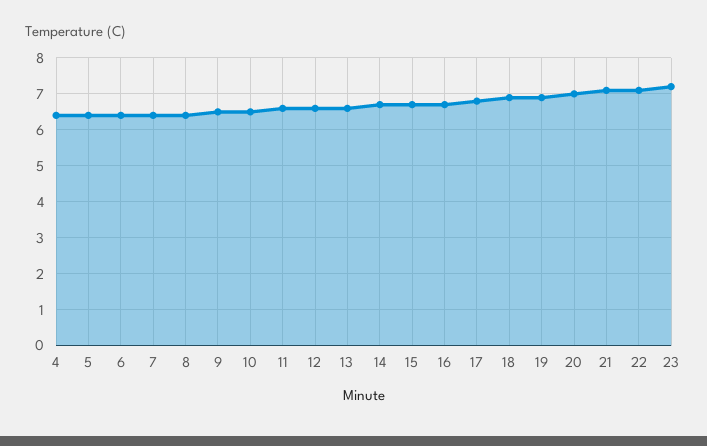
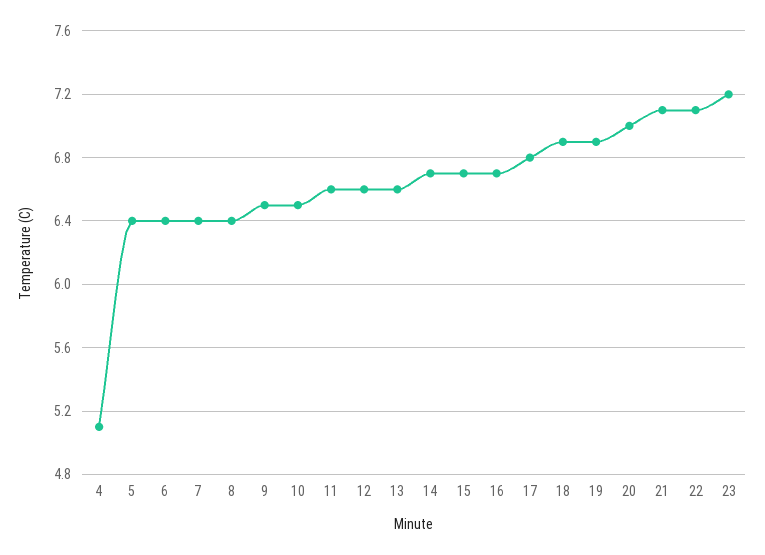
4: 6.5 -> 5.1

